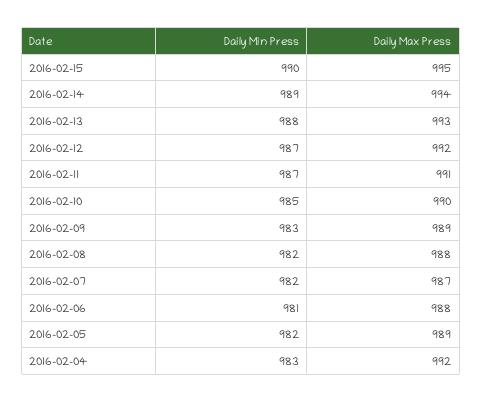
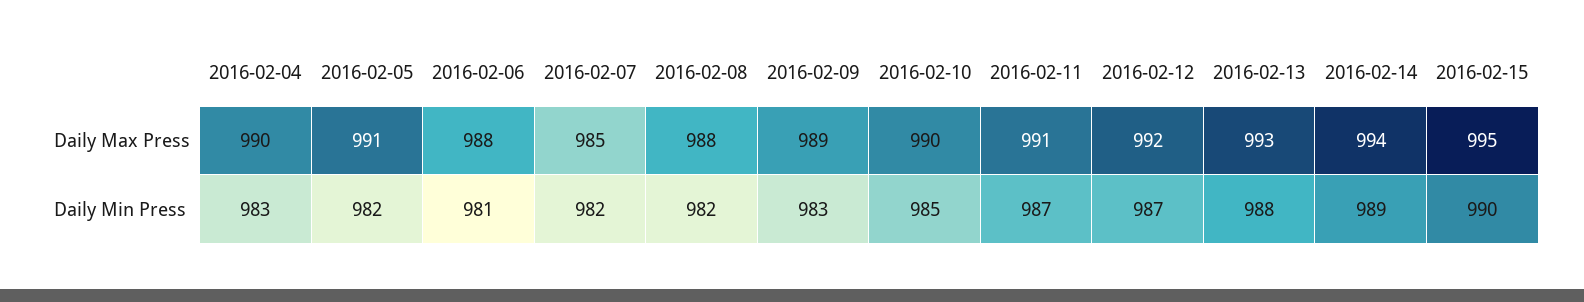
Daily Max Press, 2016-02-07: 987 -> 985
Daily Max Press, 2016-02-05: 989 -> 991
Daily Max Press, 2016-02-04: 992 -> 990

